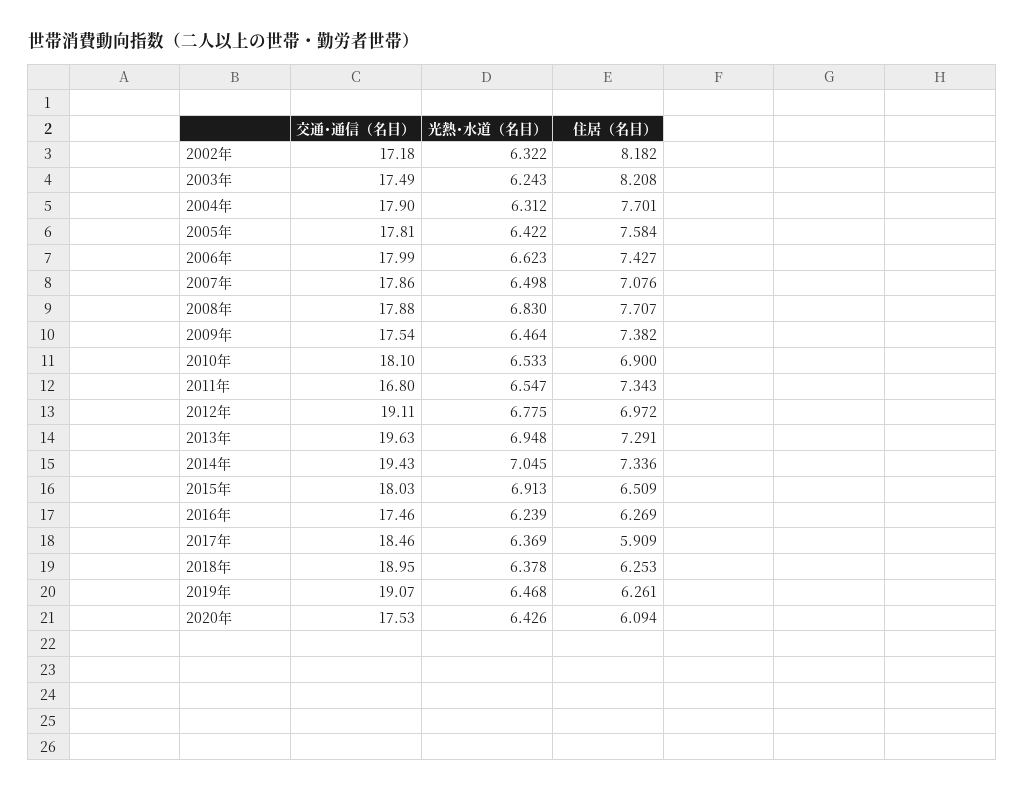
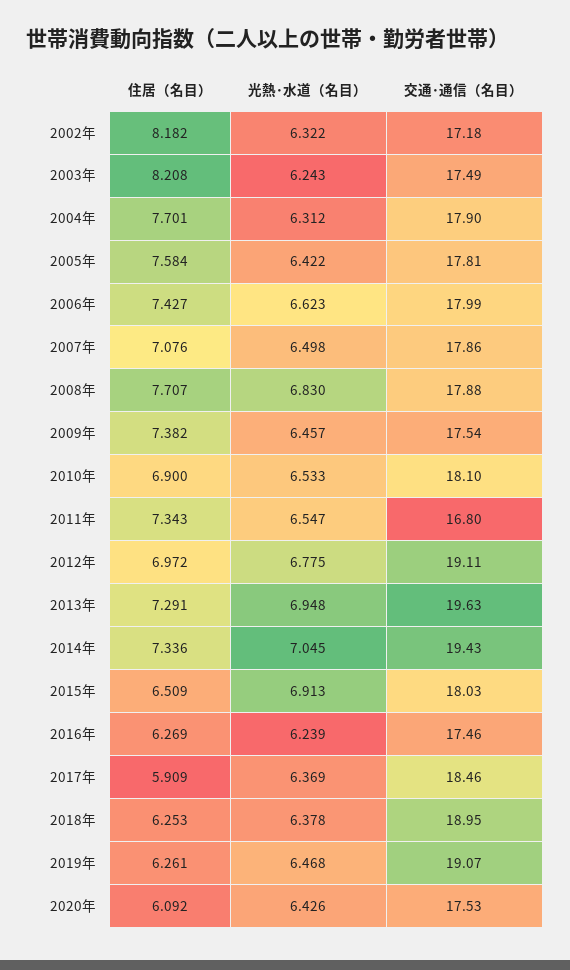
光熱･水道（名目）, 2009年: 6.464 -> 6.457
住居（名目）, 2020年: 6.094 -> 6.092

